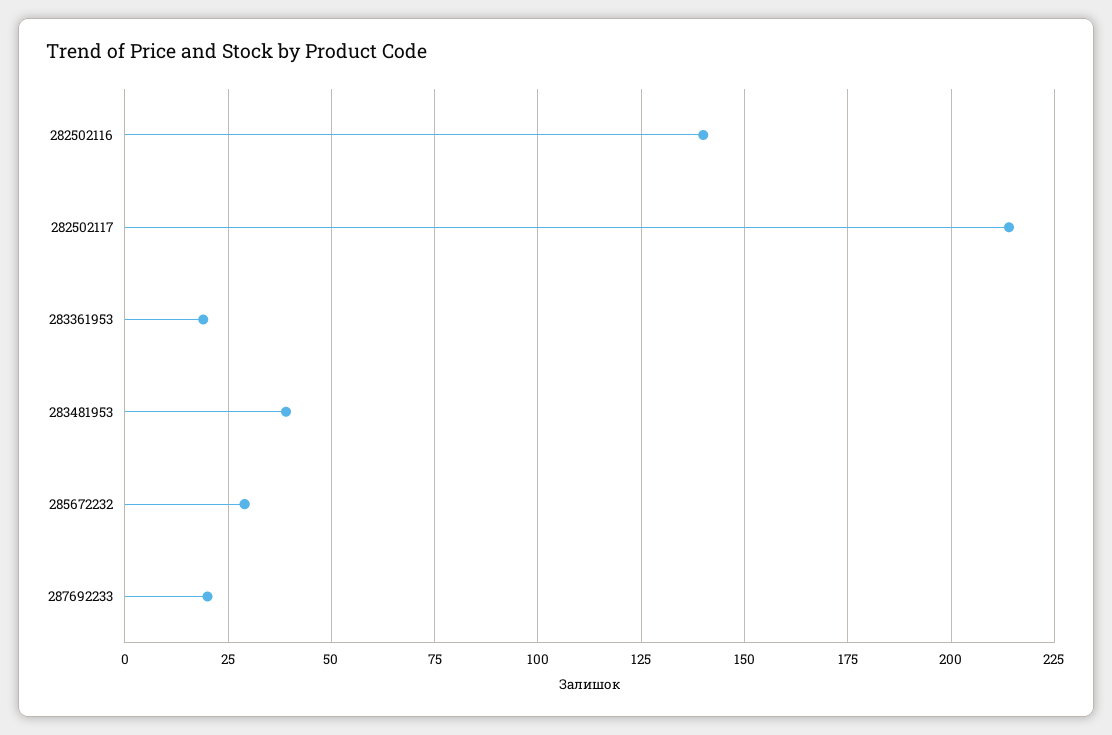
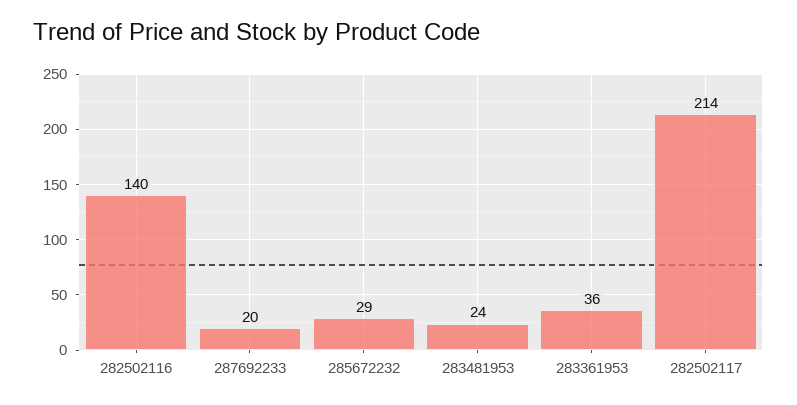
283361953: 20 -> 36
283481953: 40 -> 24

